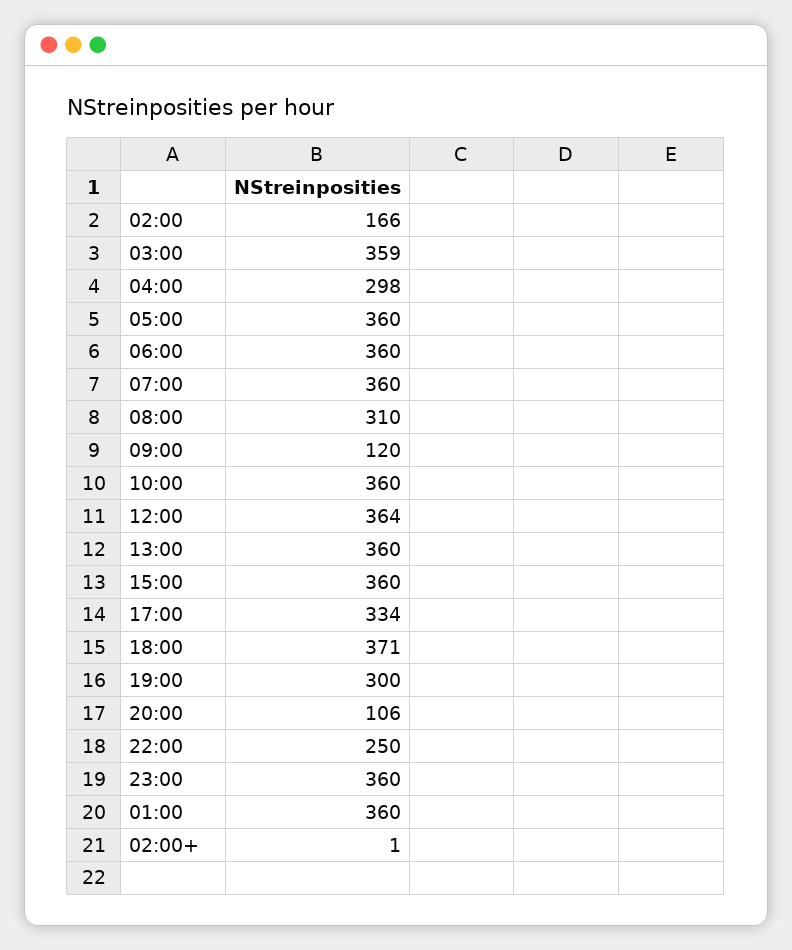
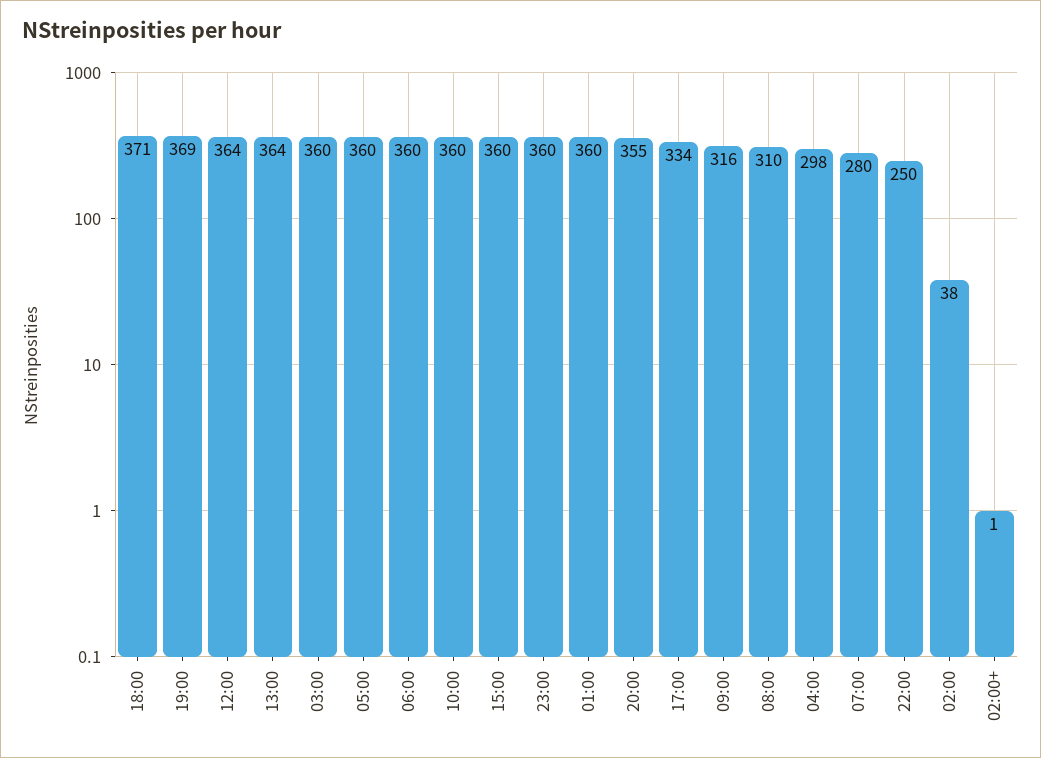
02:00: 166 -> 38
03:00: 359 -> 360
07:00: 360 -> 280
09:00: 120 -> 316
13:00: 360 -> 364
19:00: 300 -> 369
20:00: 106 -> 355

